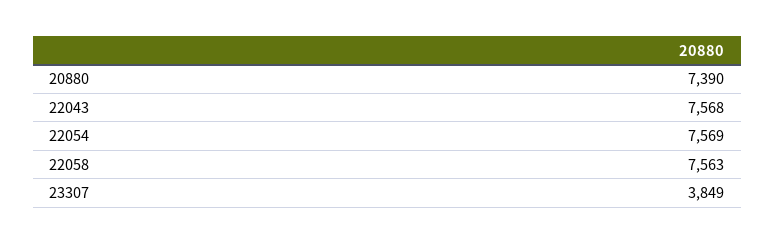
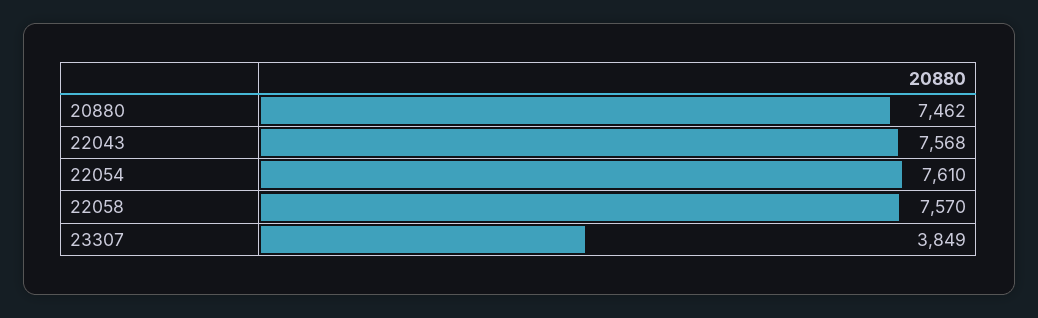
20880: 7390 -> 7462
22054: 7569 -> 7610
22058: 7563 -> 7570

